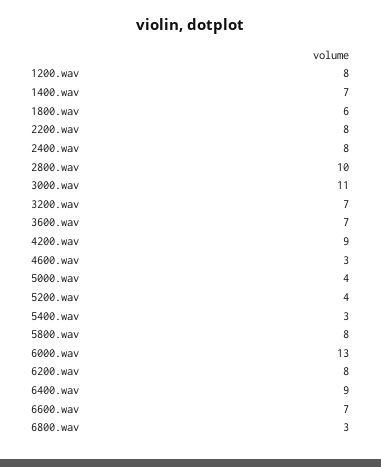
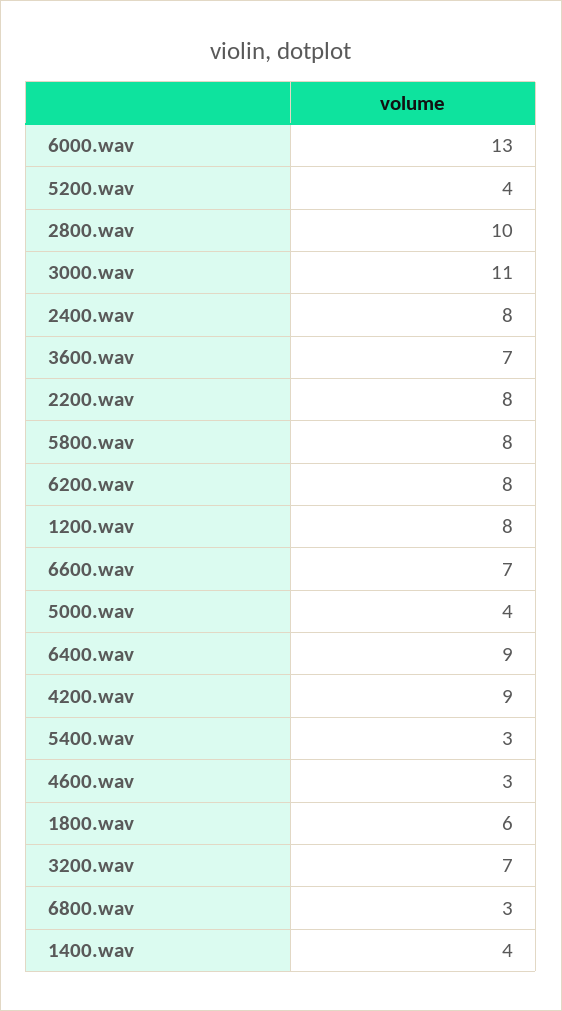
1400.wav: 7 -> 4

